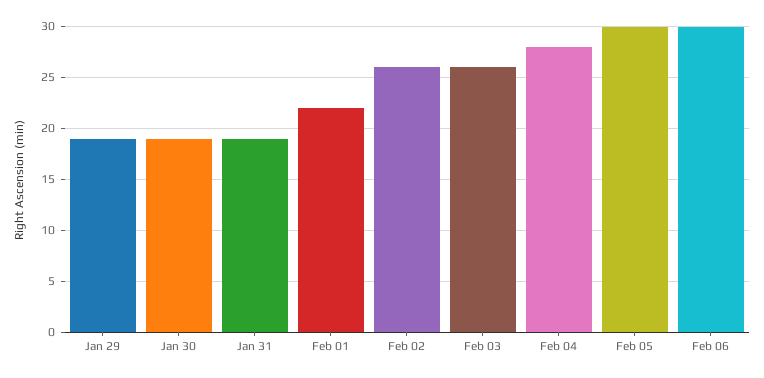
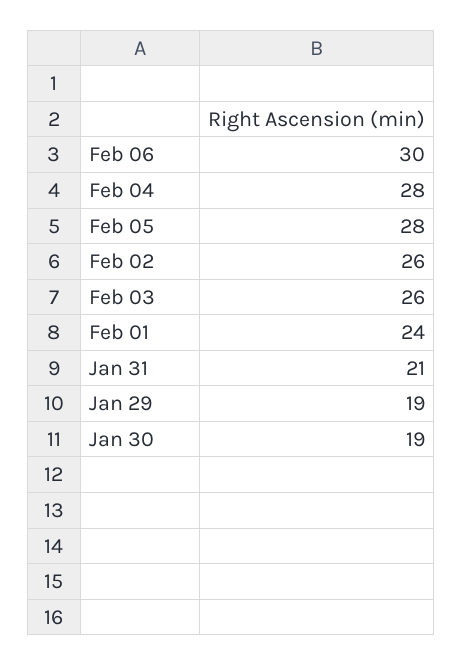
Jan 31: 19 -> 21
Feb 01: 22 -> 24
Feb 05: 30 -> 28

